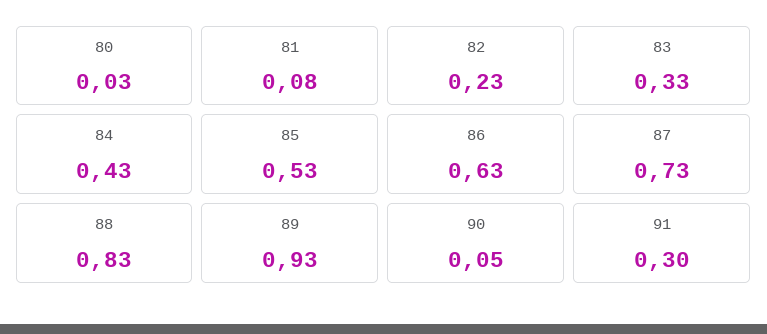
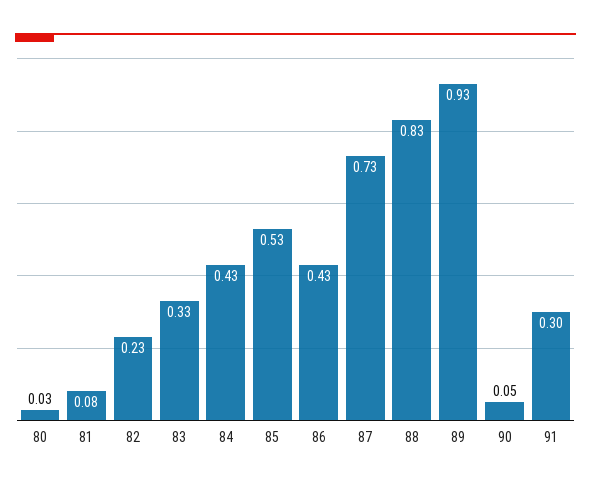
86: 0.63 -> 0.43

